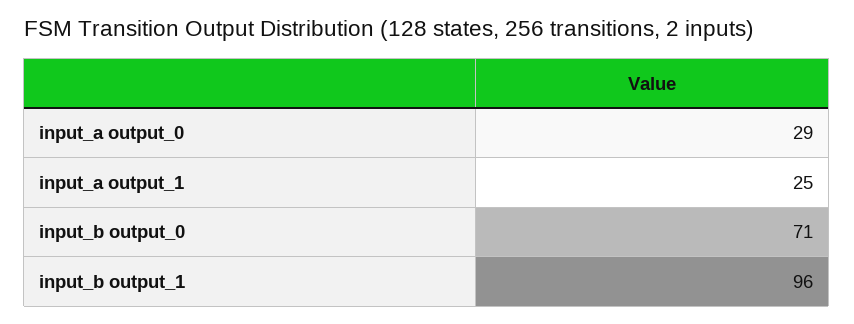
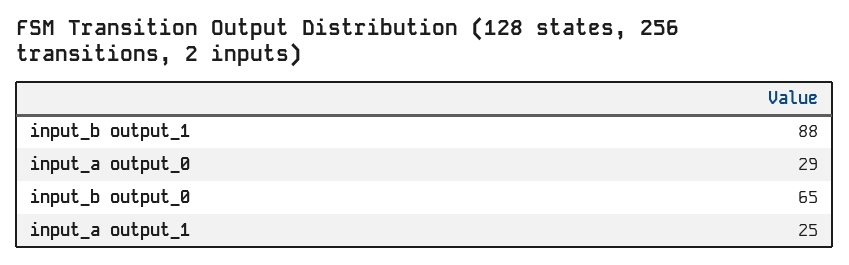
input_b output_0: 71 -> 65
input_b output_1: 96 -> 88

